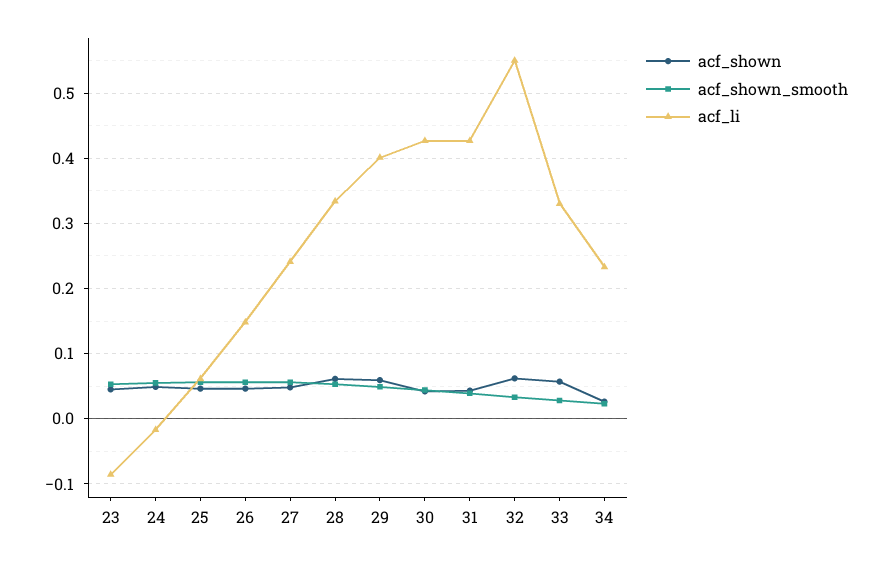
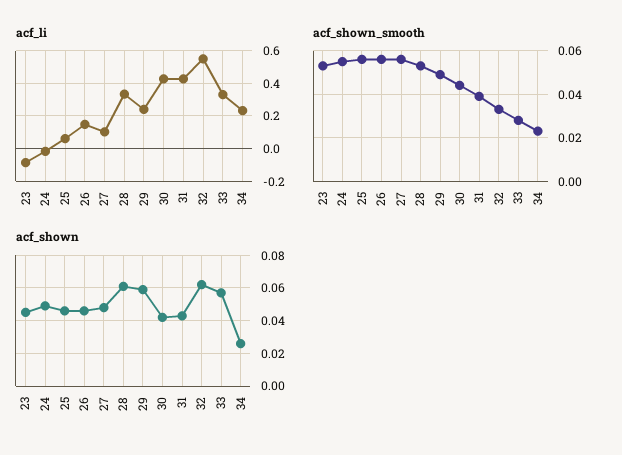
acf_li, 27: 0.24 -> 0.1
acf_li, 29: 0.4 -> 0.25

